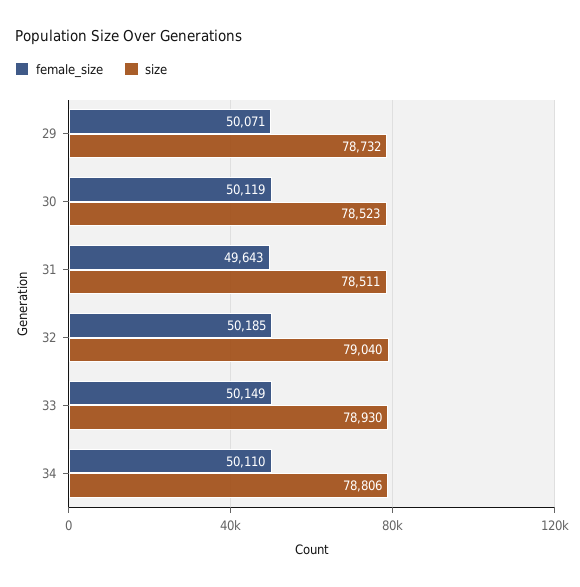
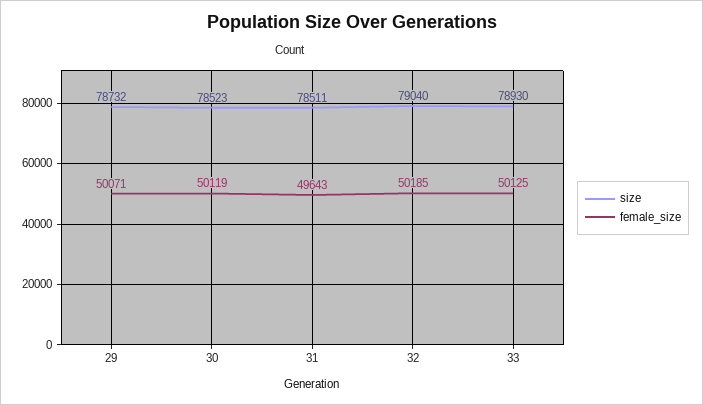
female_size, 33: 50149 -> 50125
female_size, 34: 50110 -> none
size, 34: 78806 -> none

